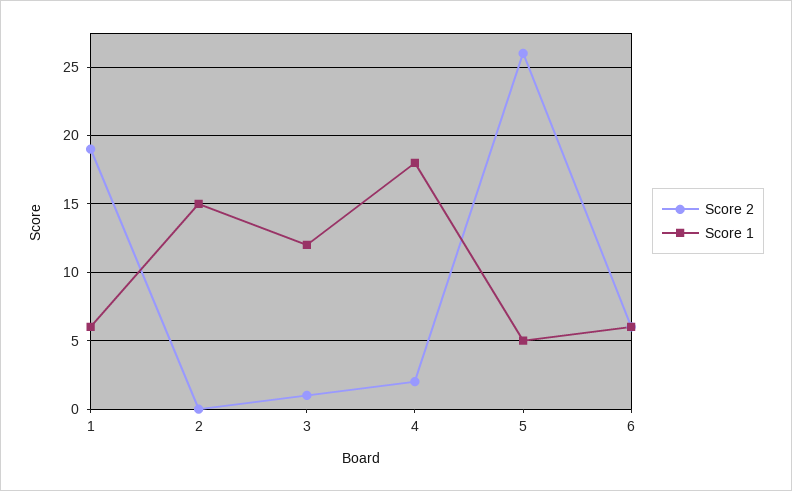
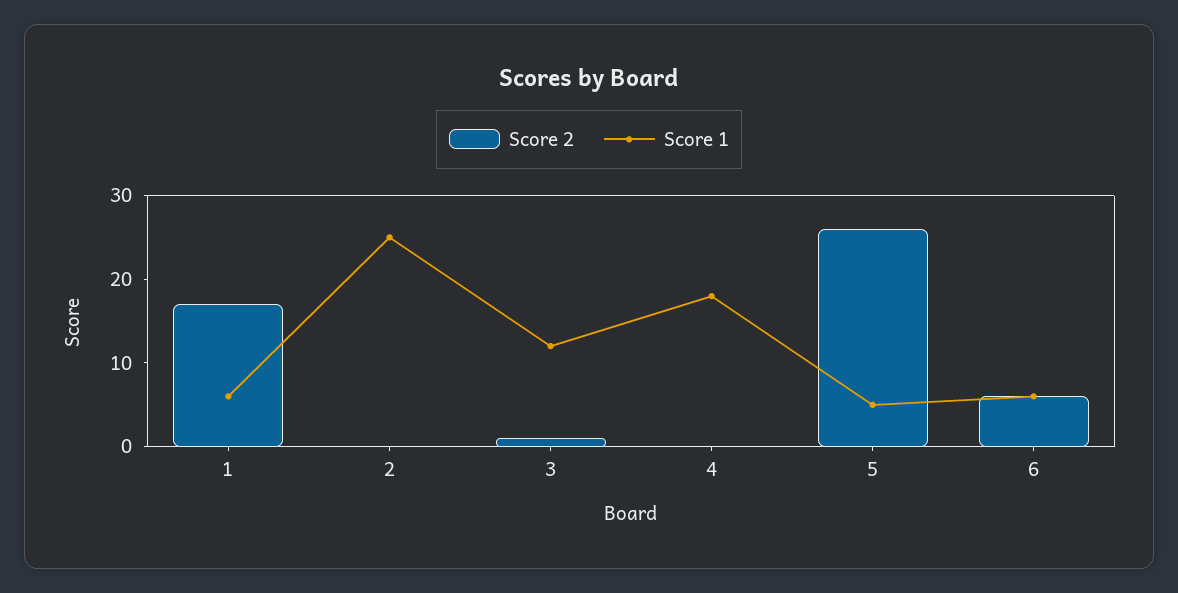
Score 2, 1: 19 -> 17
Score 1, 2: 15 -> 25
Score 2, 4: 2 -> 0

